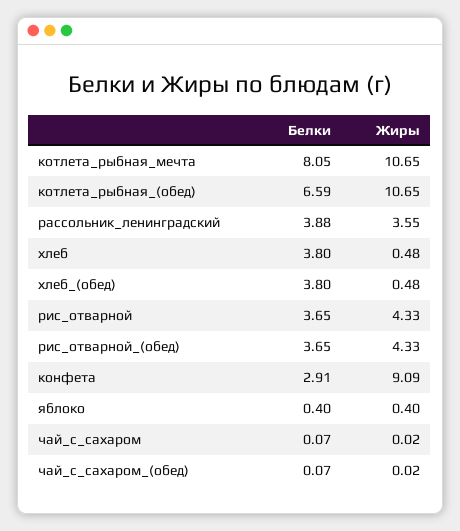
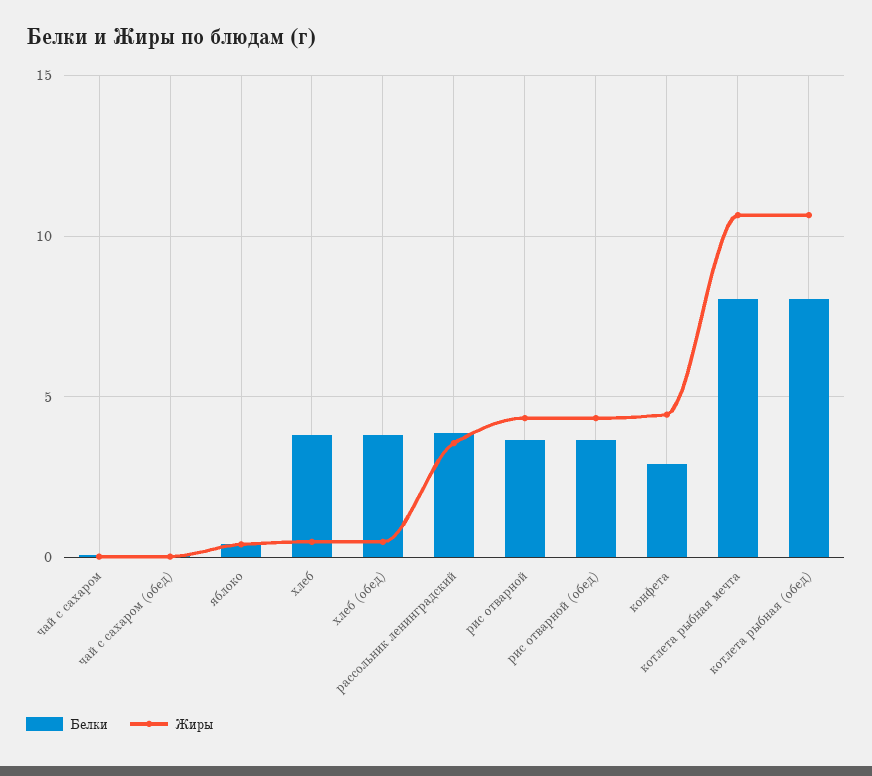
Белки, котлета_рыбная_(обед): 6.59 -> 8
Жиры, конфета: 9.09 -> 4.5

